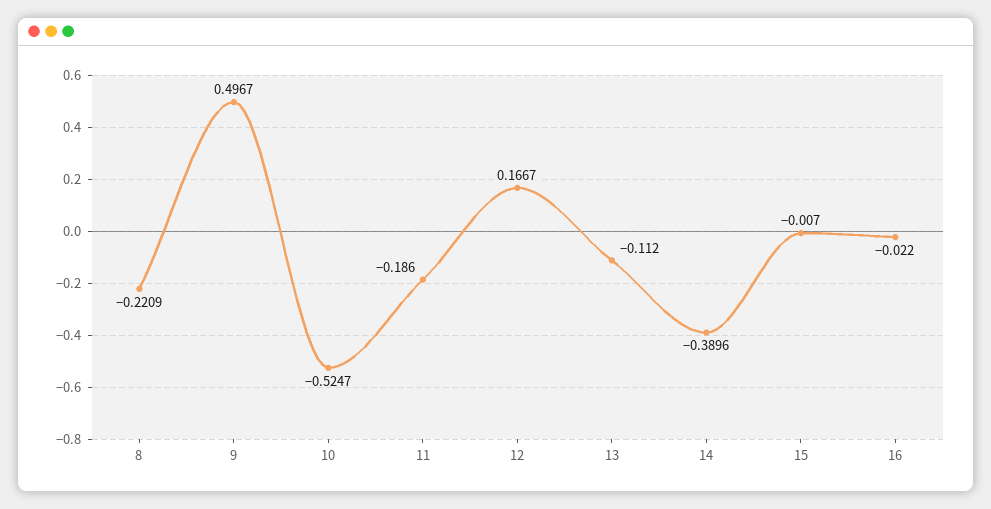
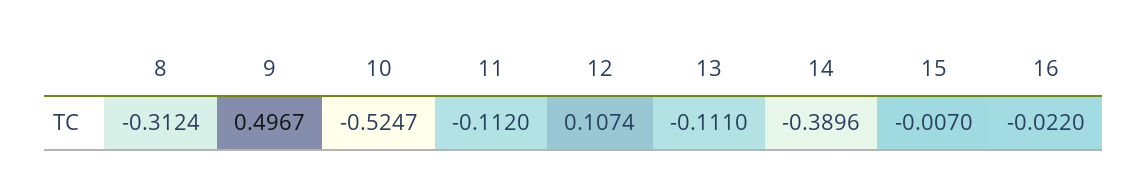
8: -0.2209 -> -0.3124
11: -0.186 -> -0.112
12: 0.1667 -> 0.1074
13: -0.112 -> -0.111

